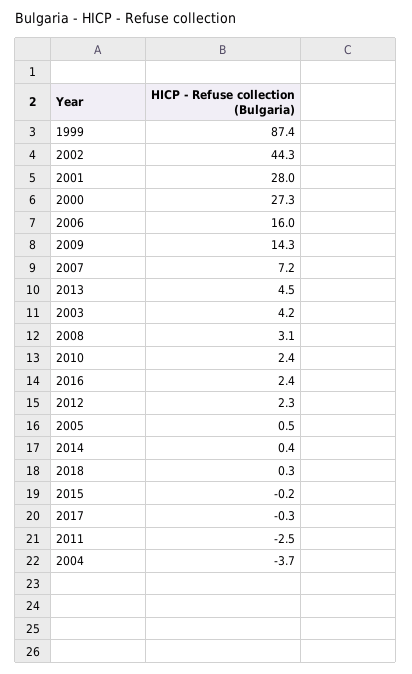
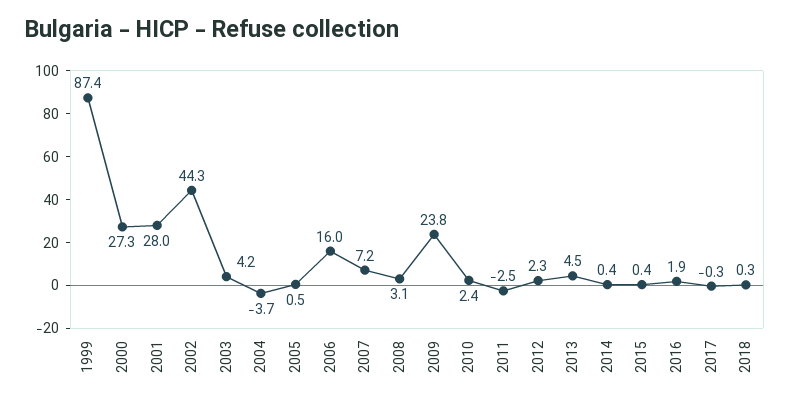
2009: 14.3 -> 23.8
2016: 2.4 -> 1.9
2015: -0.2 -> 0.4

